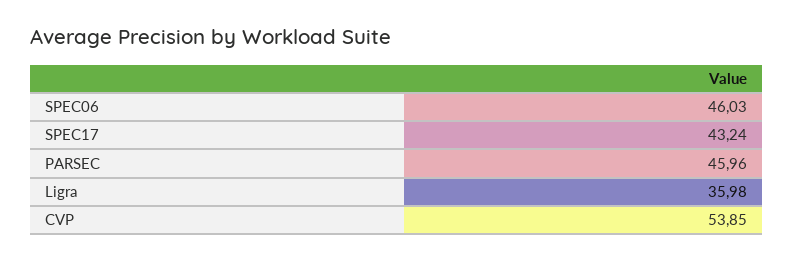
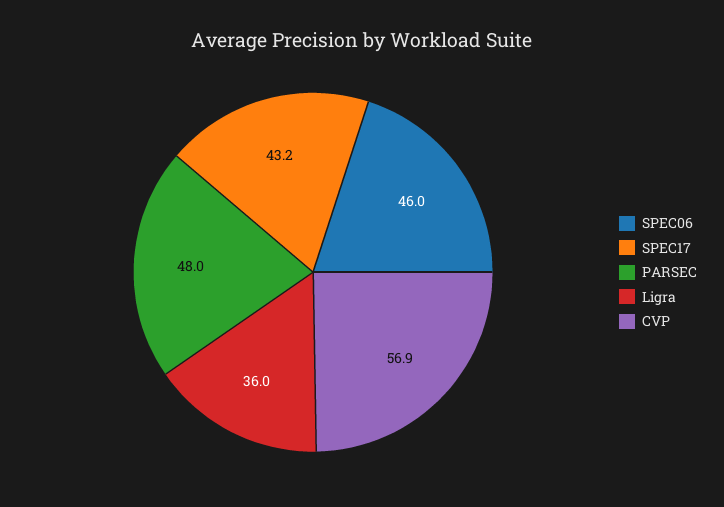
PARSEC: 45.96 -> 48
CVP: 53.85 -> 56.9

